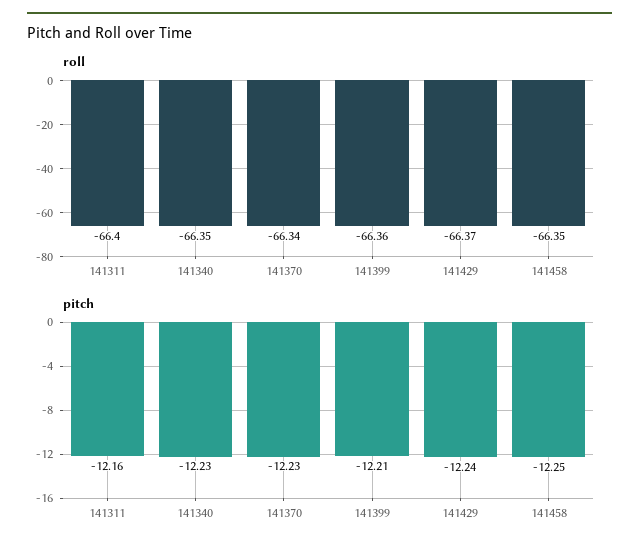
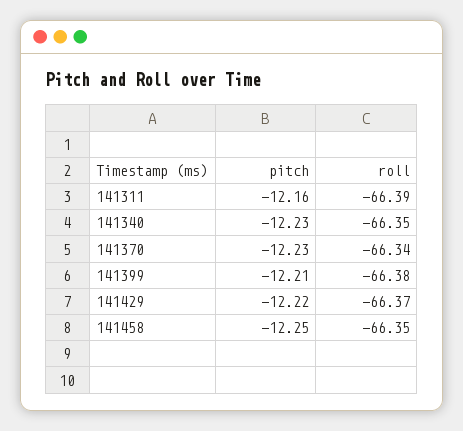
roll, 141311: -66.4 -> -66.39
roll, 141399: -66.36 -> -66.38
pitch, 141429: -12.24 -> -12.22

